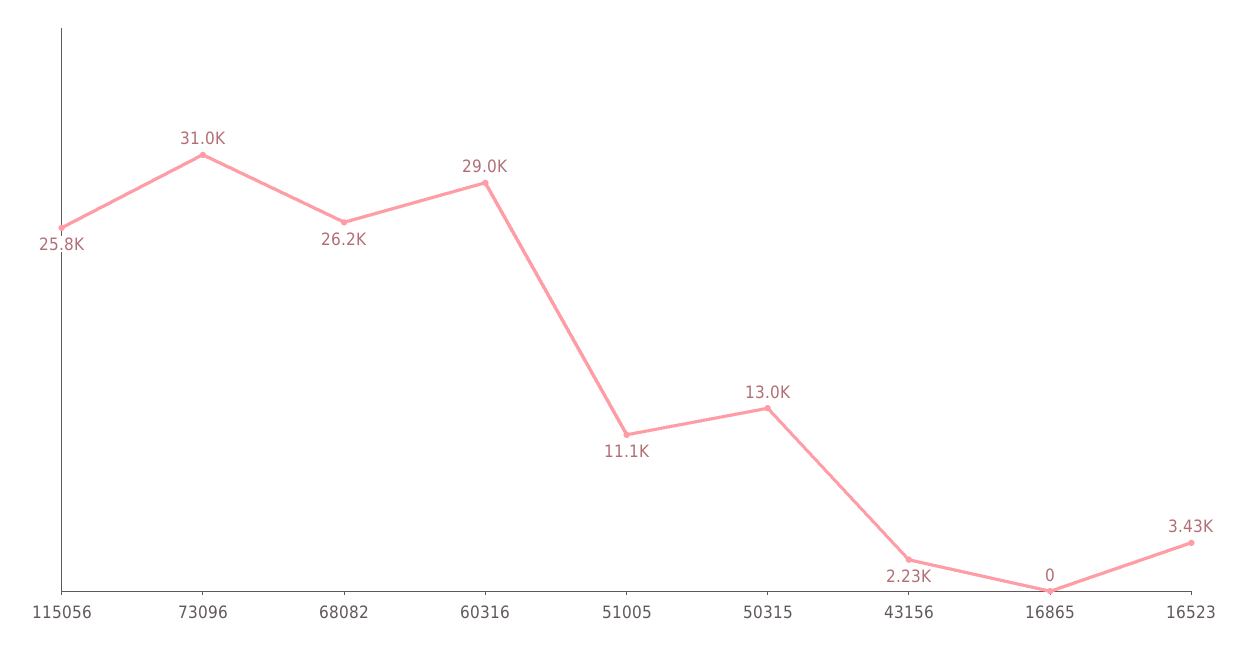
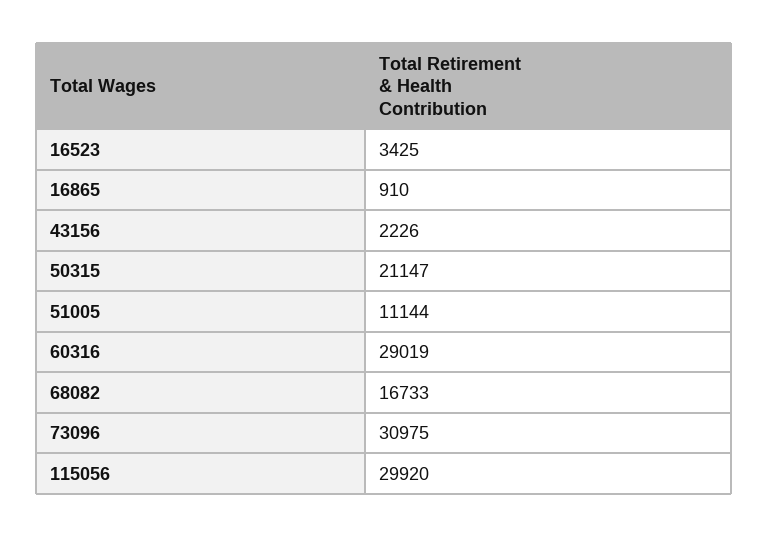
115056: 25800 -> 29920
68082: 26200 -> 16733
50315: 13000 -> 21147
16865: 0 -> 910

